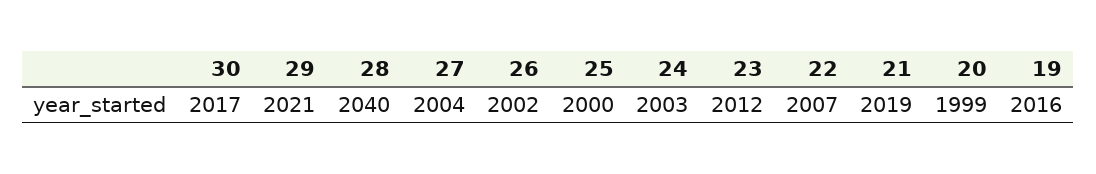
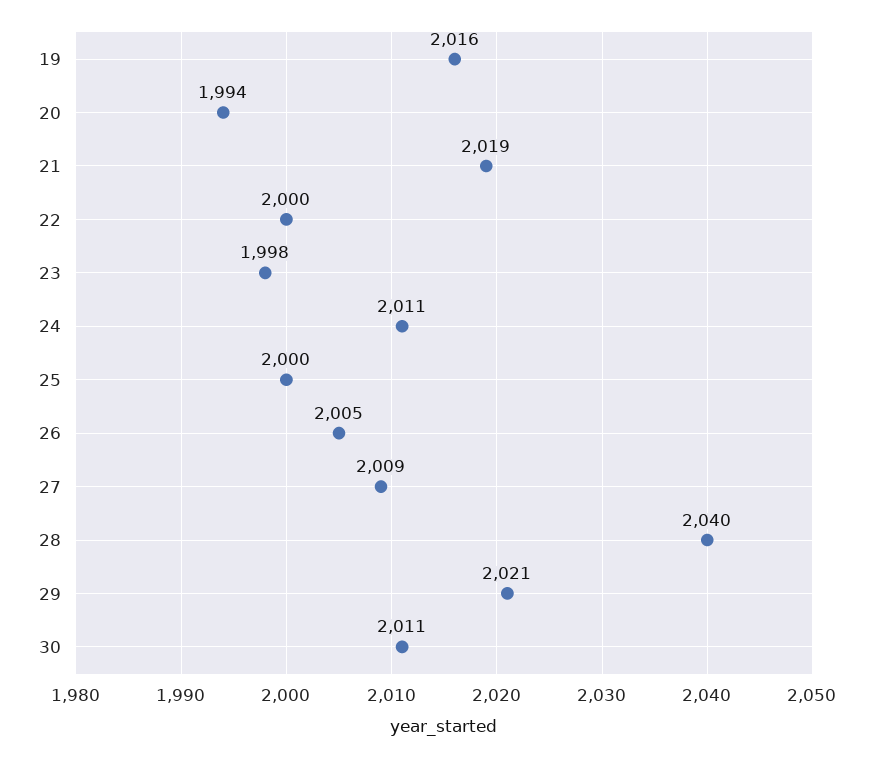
30: 2017 -> 2011
27: 2004 -> 2009
26: 2002 -> 2005
24: 2003 -> 2011
23: 2012 -> 1998
22: 2007 -> 2000
20: 1999 -> 1994

